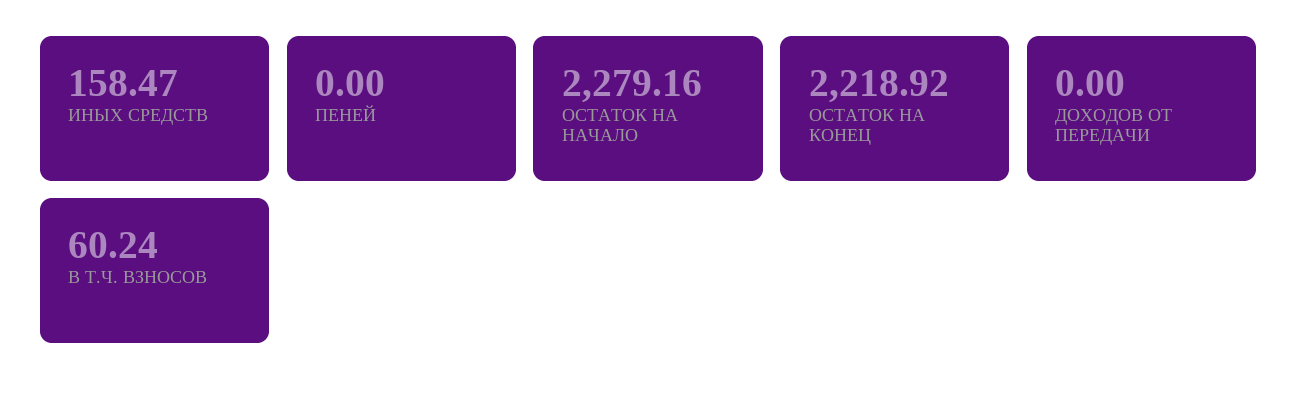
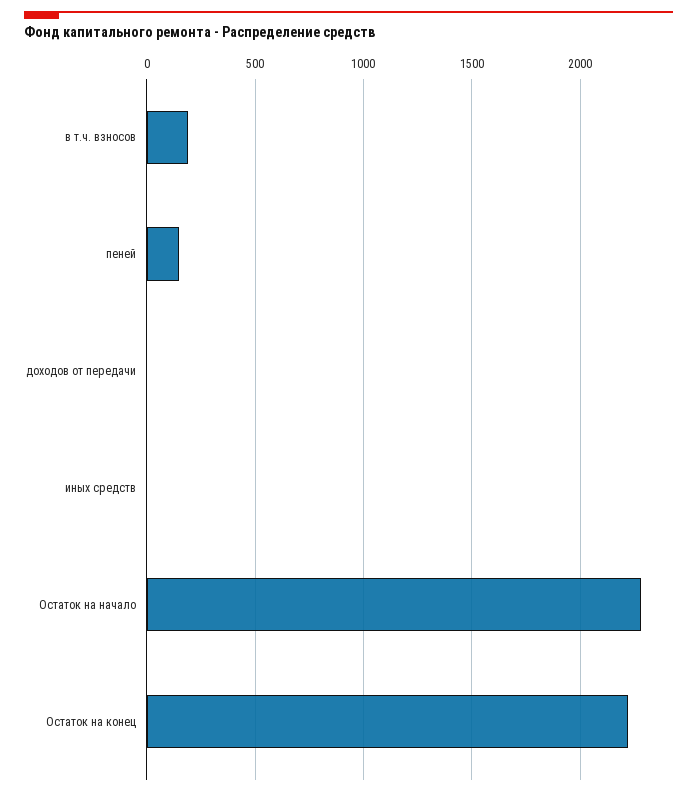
ИНЫХ СРЕДСТВ: 158.47 -> 0
ПЕНЕЙ: 0 -> 150
В Т.Ч. ВЗНОСОВ: 60.24 -> 200

